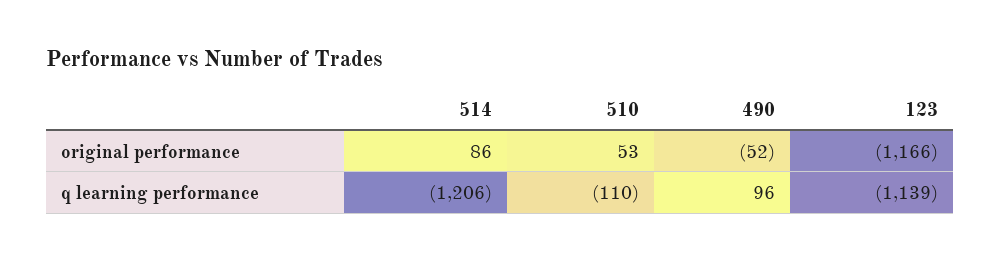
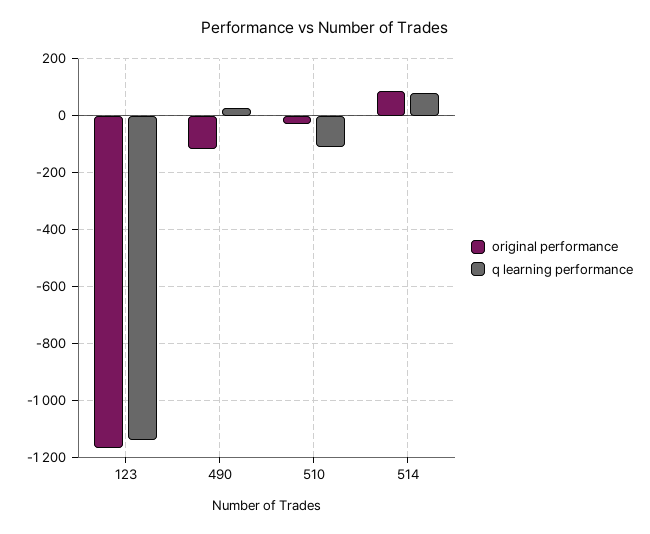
original performance, 510: 53 -> -25
original performance, 490: -52 -> -125
q learning performance, 514: -1206 -> 75
q learning performance, 490: 96 -> 25

